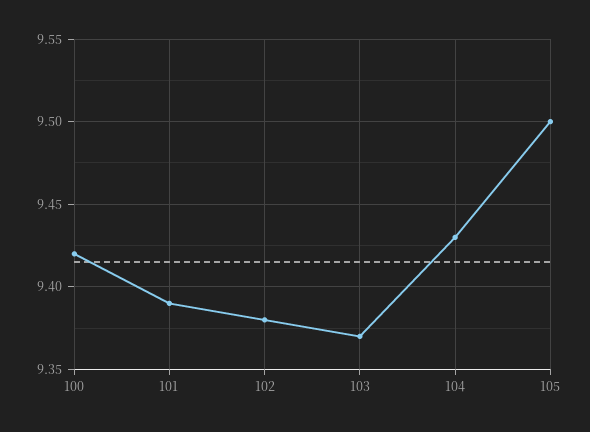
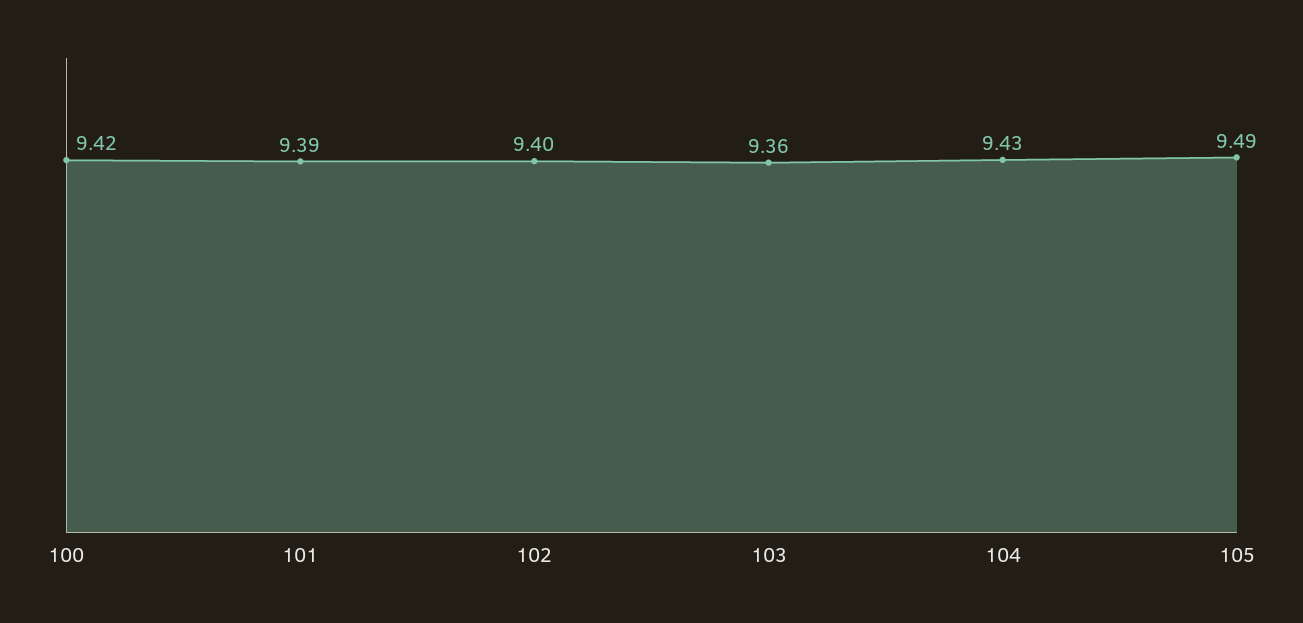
102: 9.38 -> 9.4
103: 9.37 -> 9.36
105: 9.5 -> 9.49

